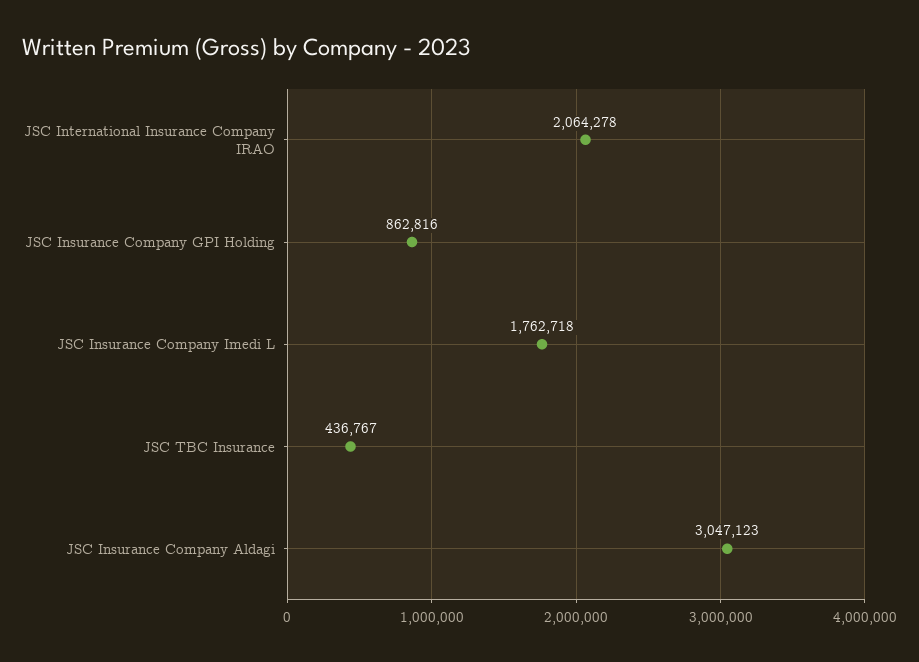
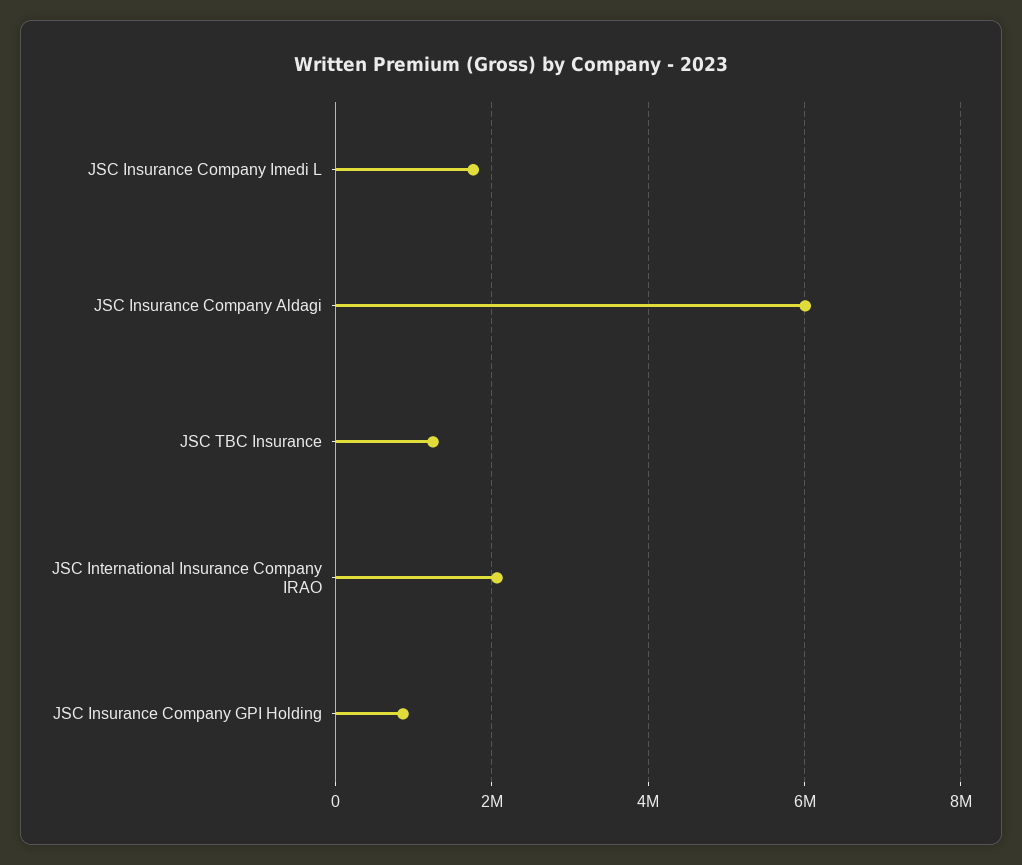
JSC TBC Insurance: 436767 -> 1200000
JSC Insurance Company Aldagi: 3047123 -> 6000000

